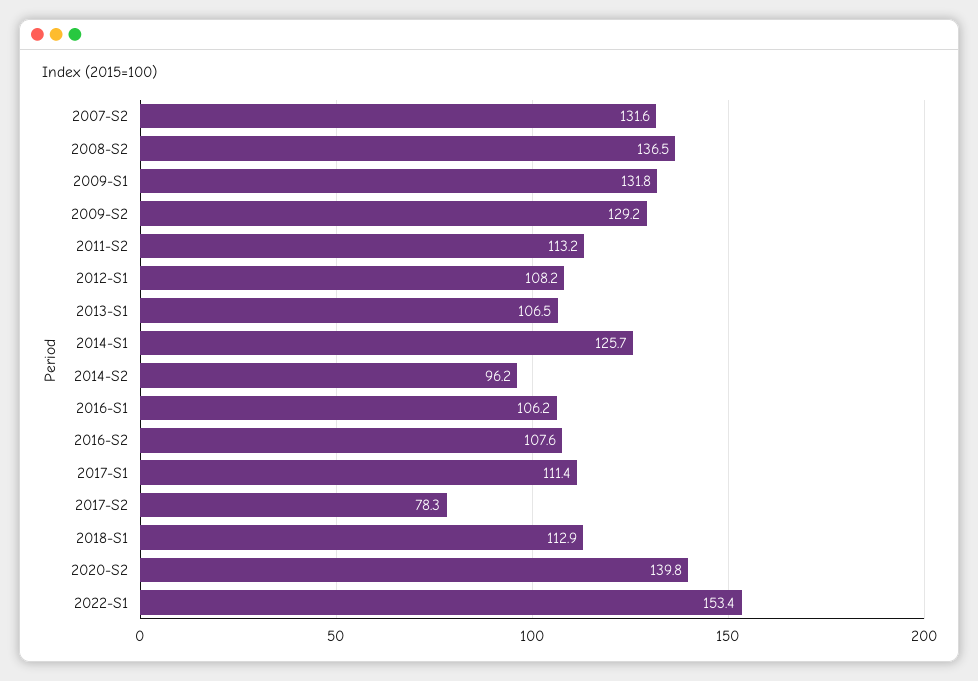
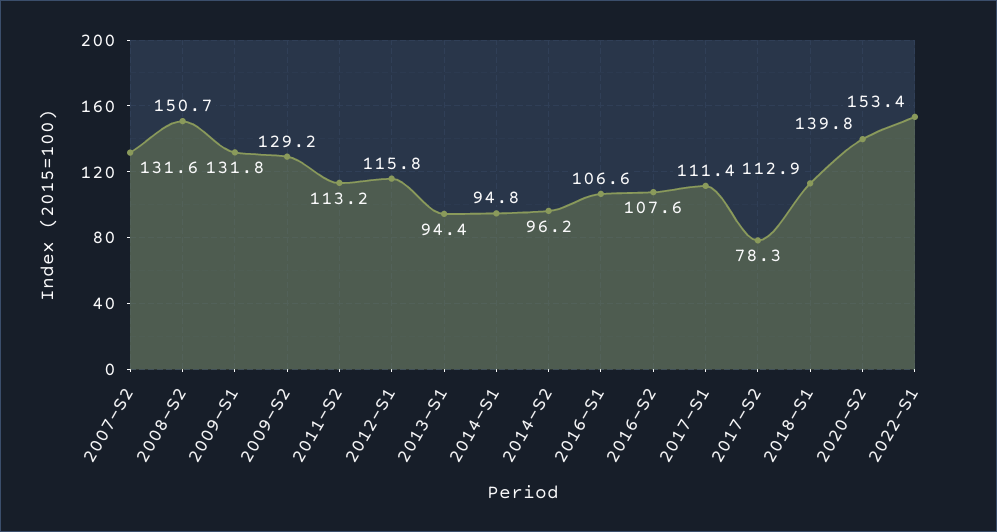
2008-S2: 136.5 -> 150.7
2012-S1: 108.2 -> 115.8
2013-S1: 106.5 -> 94.4
2014-S1: 125.7 -> 94.8
2016-S1: 106.2 -> 106.6

